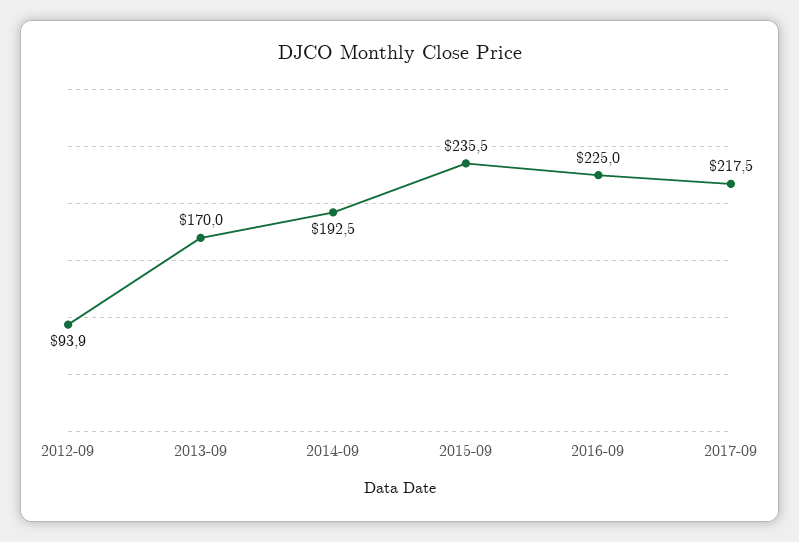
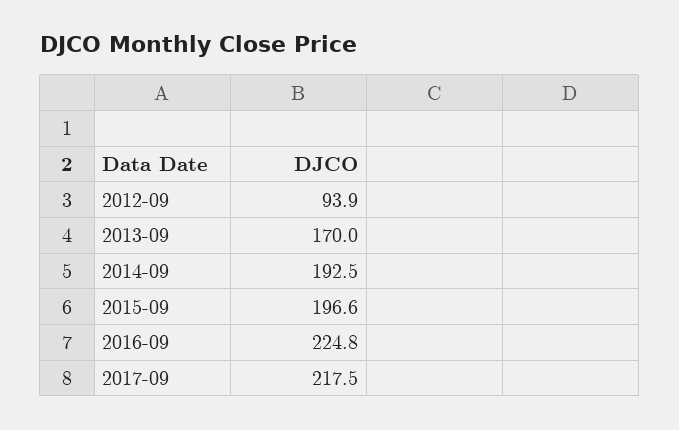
2015-09: 235.5 -> 196.6
2016-09: 225 -> 224.8

